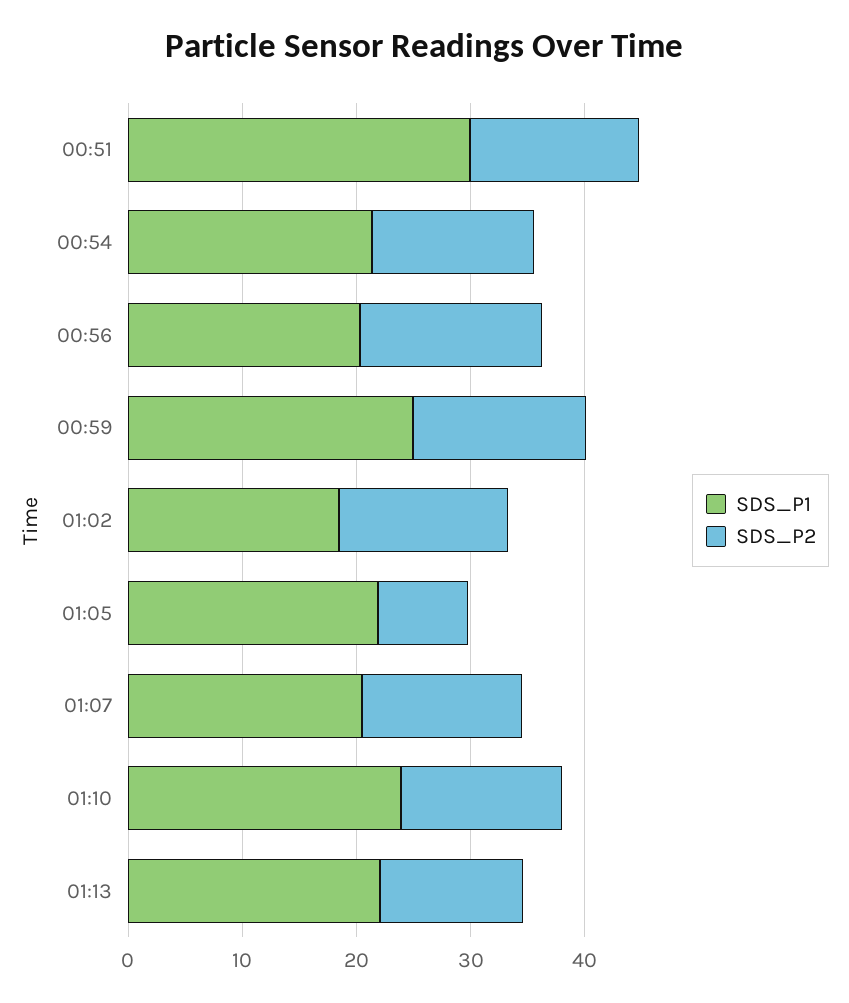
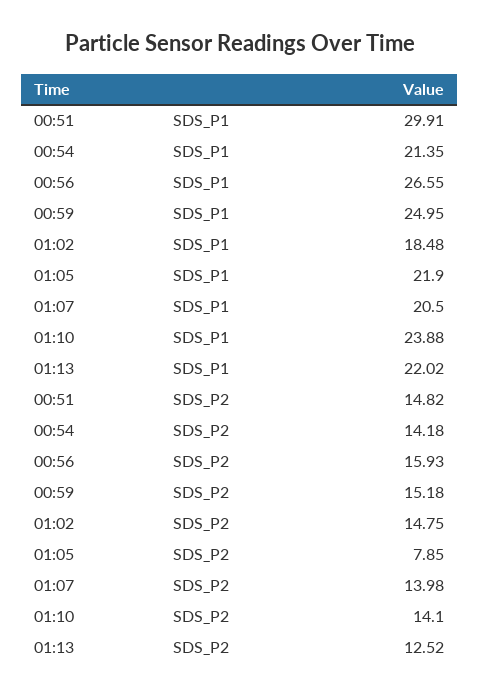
SDS_P1, 00:56: 20 -> 26.55

